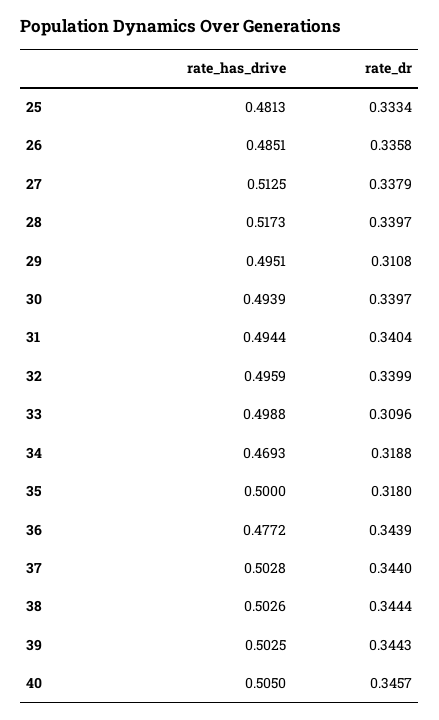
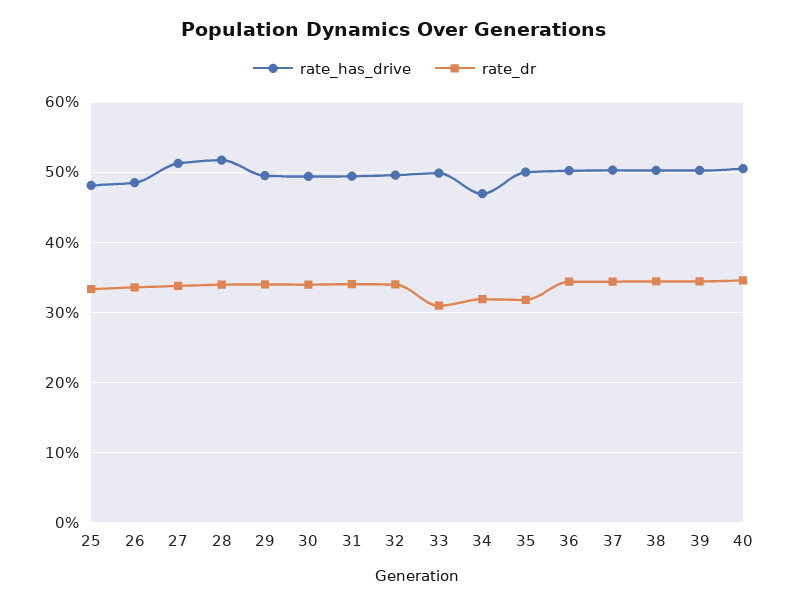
rate_dr, 29: 0.3108 -> 0.34
rate_has_drive, 36: 0.4772 -> 0.5

